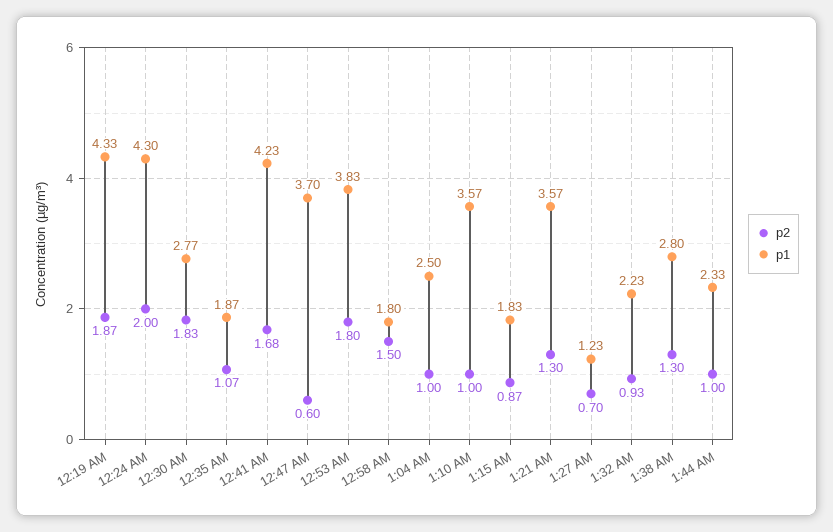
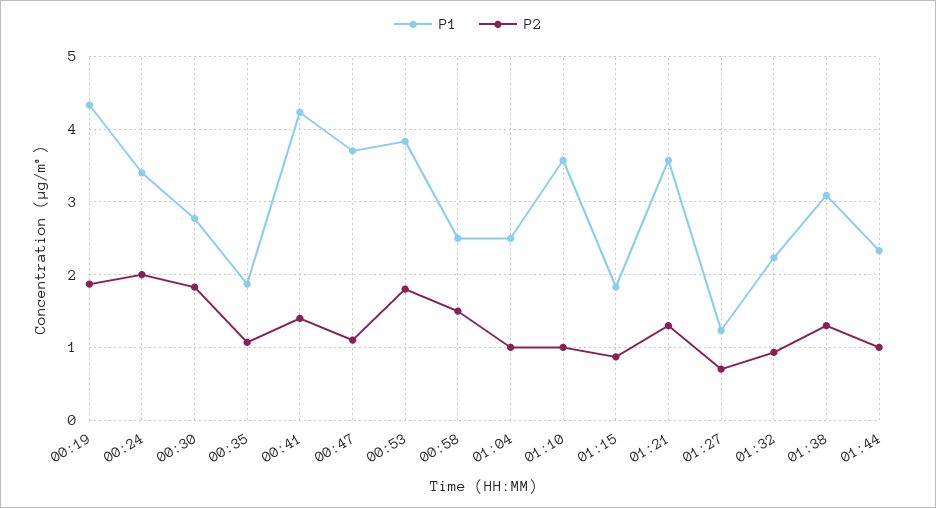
p1, 12:24 AM: 4.3 -> 3.4
p2, 12:41 AM: 1.68 -> 1.4
p2, 12:47 AM: 0.6 -> 1.1
p1, 12:58 AM: 1.8 -> 2.5
p1, 1:38 AM: 2.8 -> 3.1

